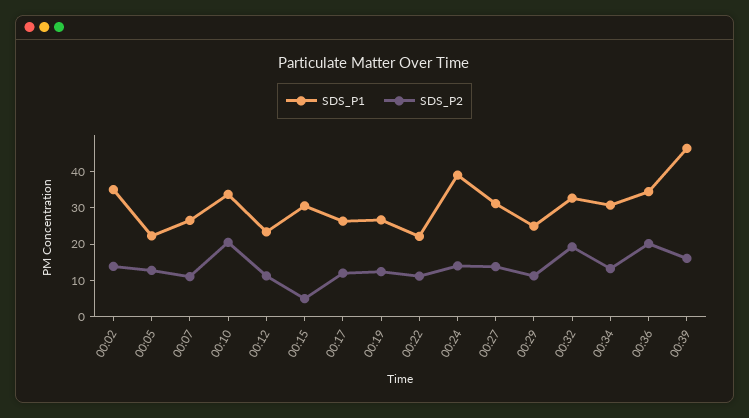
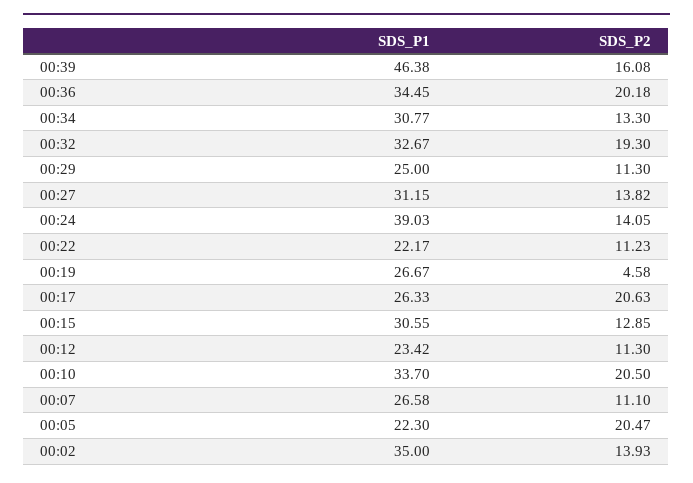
SDS_P2, 00:05: 12.5 -> 20.47
SDS_P2, 00:15: 5 -> 12.85
SDS_P2, 00:17: 12.5 -> 20.63
SDS_P2, 00:19: 12.5 -> 4.58

